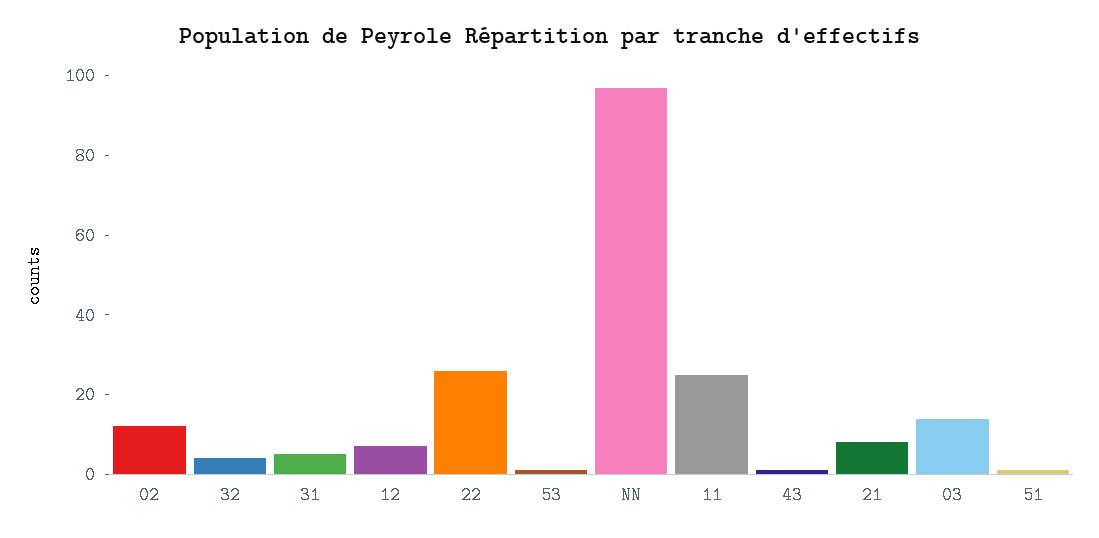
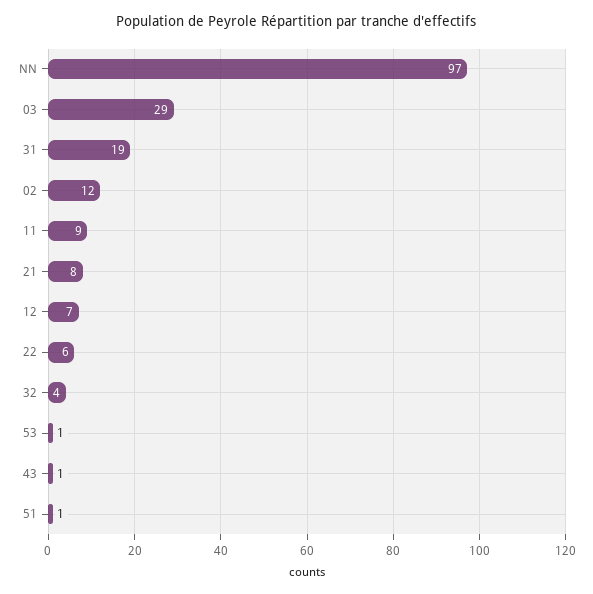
31: 5 -> 19
22: 25 -> 6
11: 25 -> 9
03: 15 -> 29

